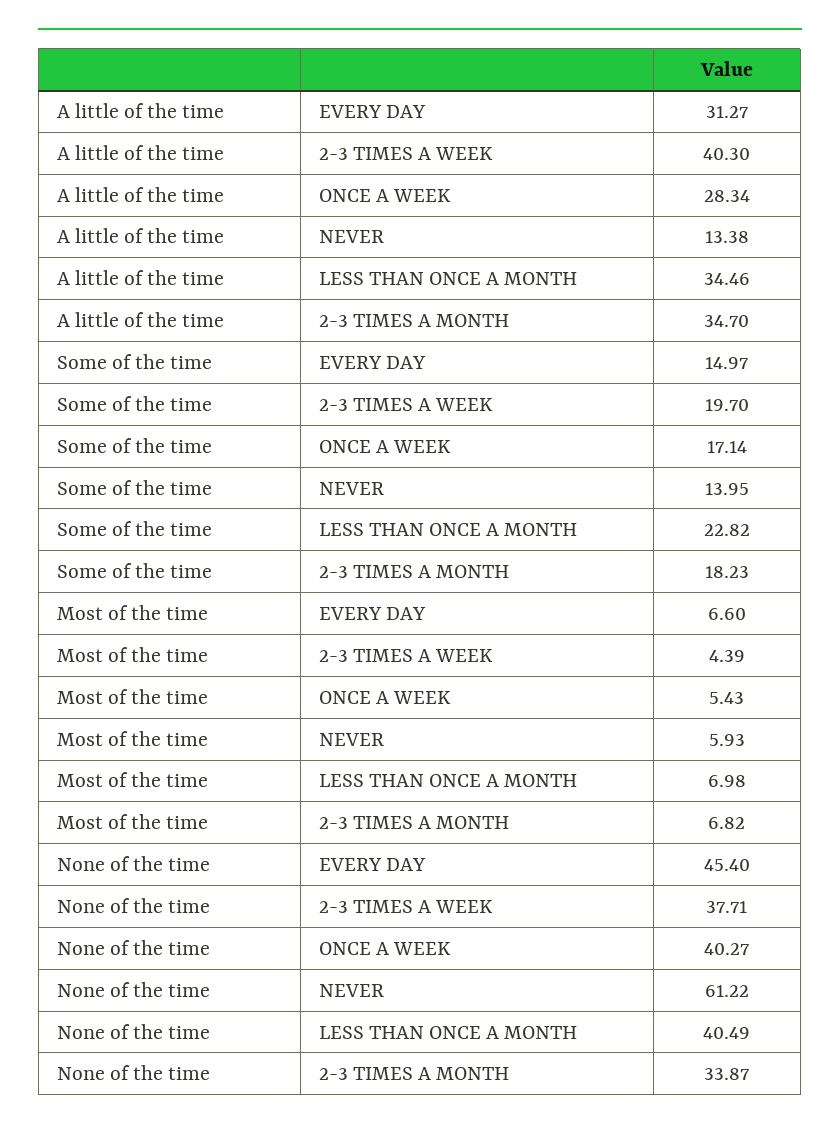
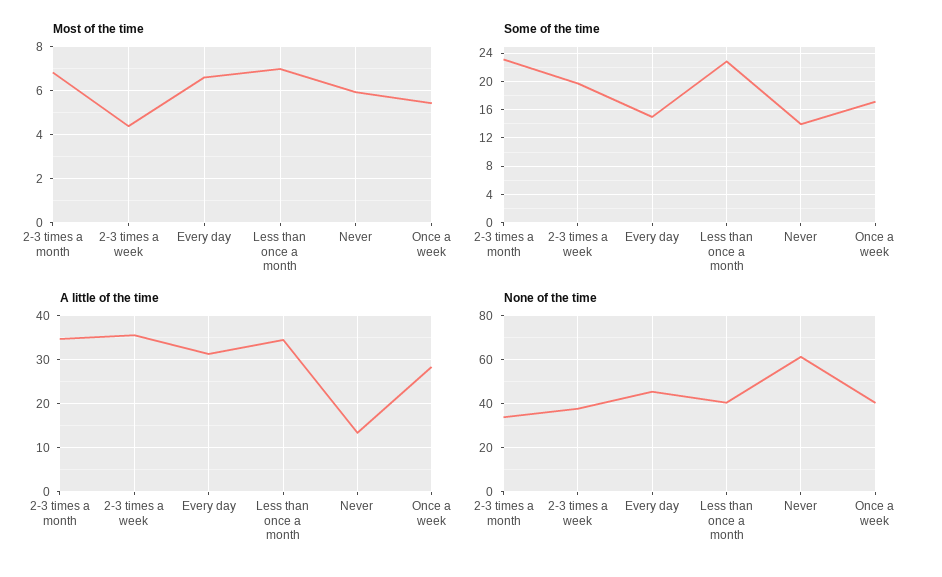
A little of the time, 2-3 TIMES A WEEK: 40.3 -> 36
Some of the time, 2-3 TIMES A MONTH: 18.23 -> 23

